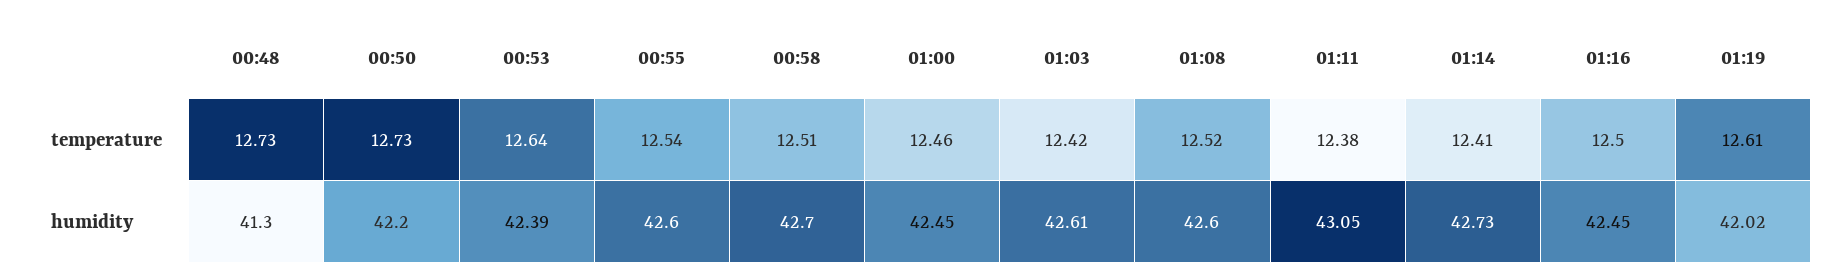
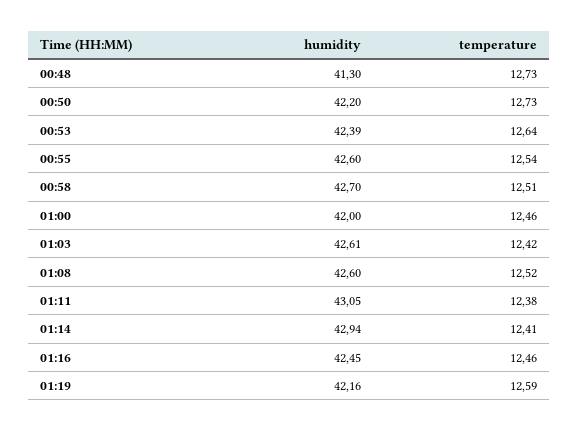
01:16, temperature: 12.5 -> 12.46
01:19, temperature: 12.61 -> 12.59
01:00, humidity: 42.45 -> 42
01:14, humidity: 42.73 -> 42.94
01:19, humidity: 42.02 -> 42.16

